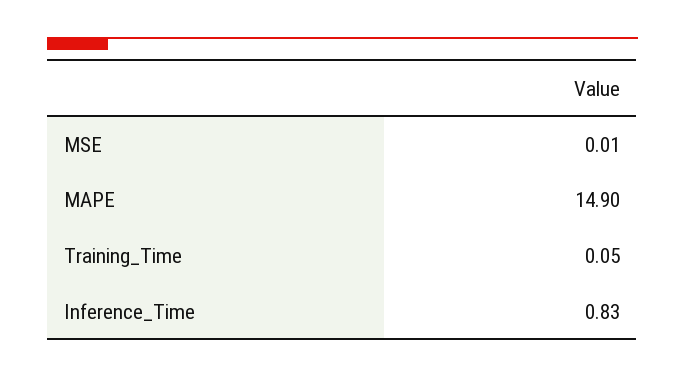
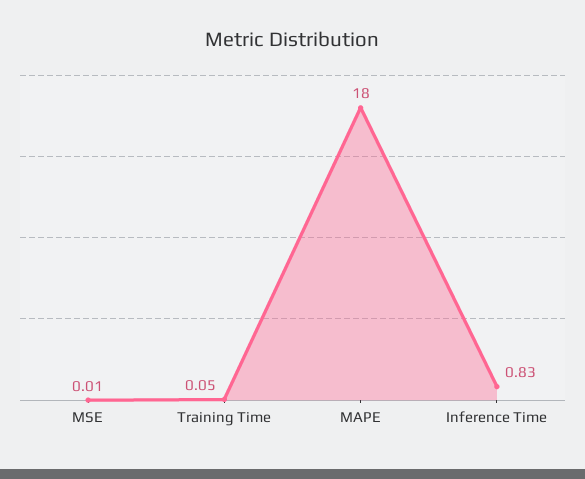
MAPE: 14.9 -> 18

